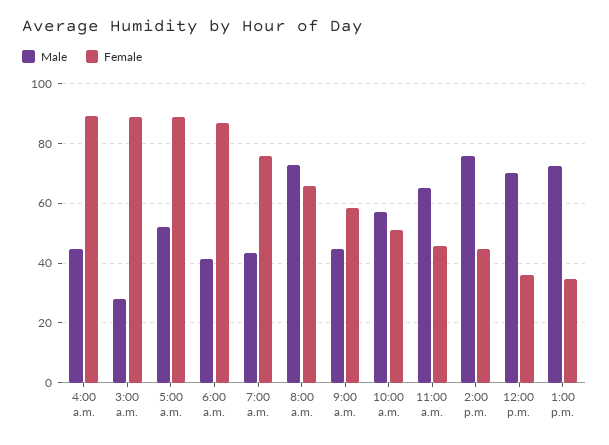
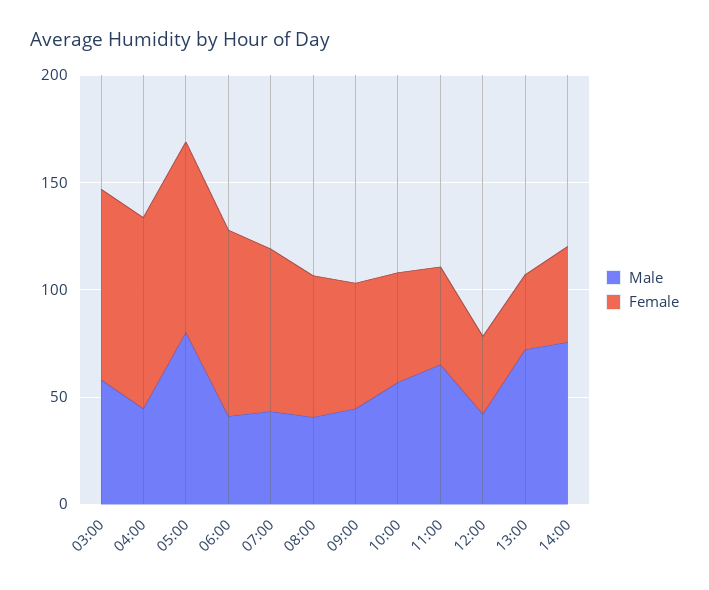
Male, 3:00 a.m.: 27.5 -> 60
Male, 5:00 a.m.: 52.5 -> 80
Male, 8:00 a.m.: 72.5 -> 40
Male, 12:00 p.m.: 70 -> 40

